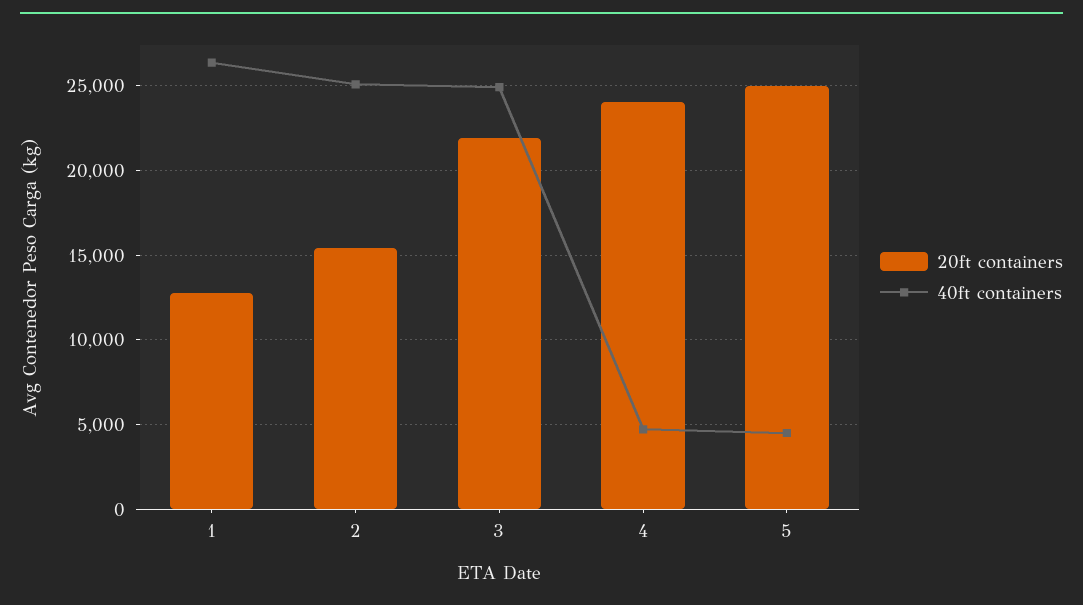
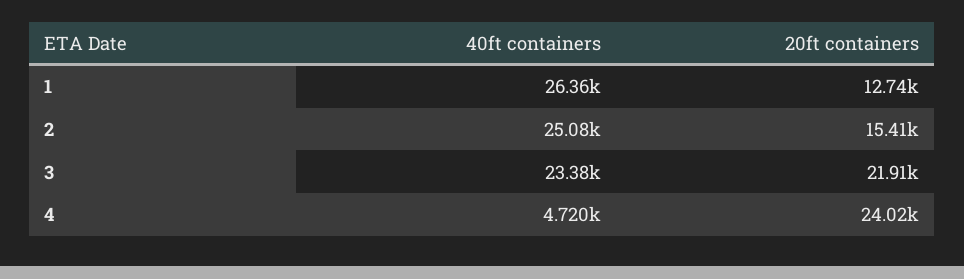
40ft containers, 3: 25000 -> 23380
20ft containers, 5: 25000 -> none
40ft containers, 5: 4500 -> none

